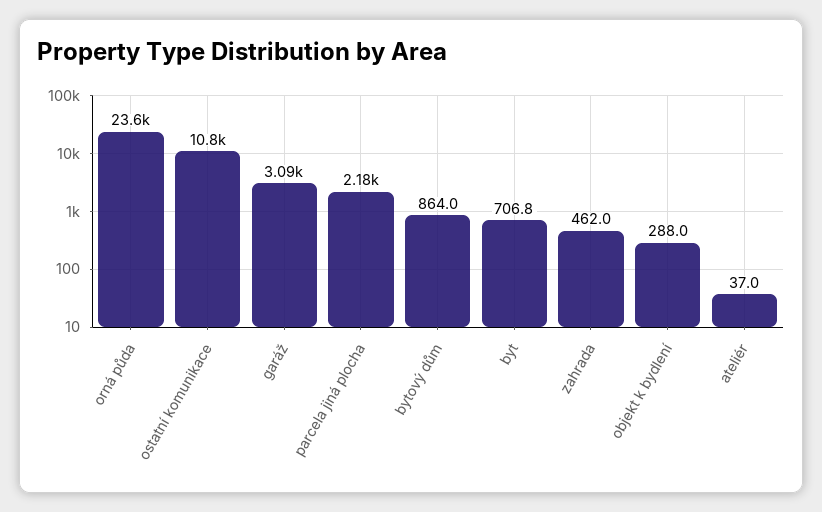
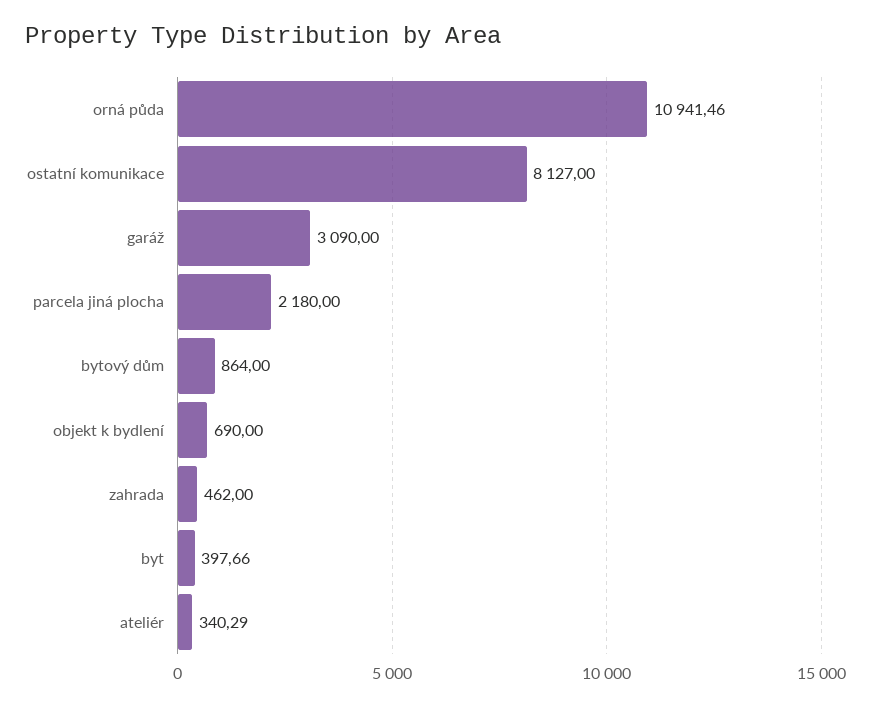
orná půda: 23600 -> 10941.46
ostatní komunikace: 10800 -> 8127
byt: 706.8 -> 397.66
objekt k bydlení: 288 -> 690
ateliér: 37 -> 340.29

